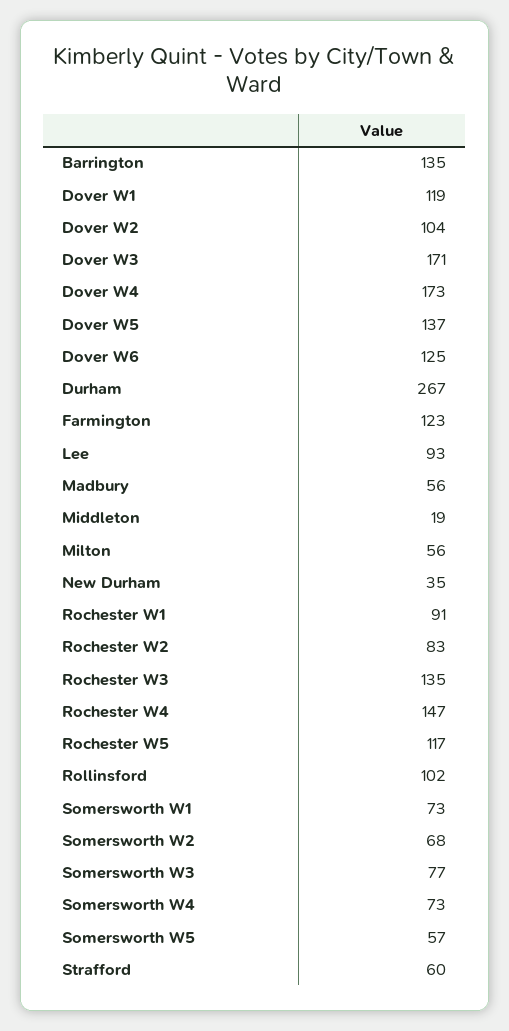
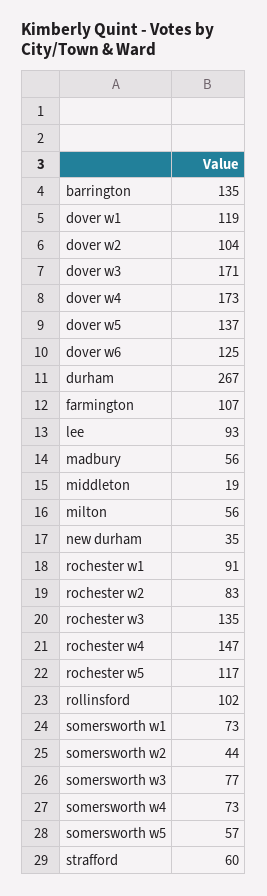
Farmington: 123 -> 107
Somersworth W2: 68 -> 44

